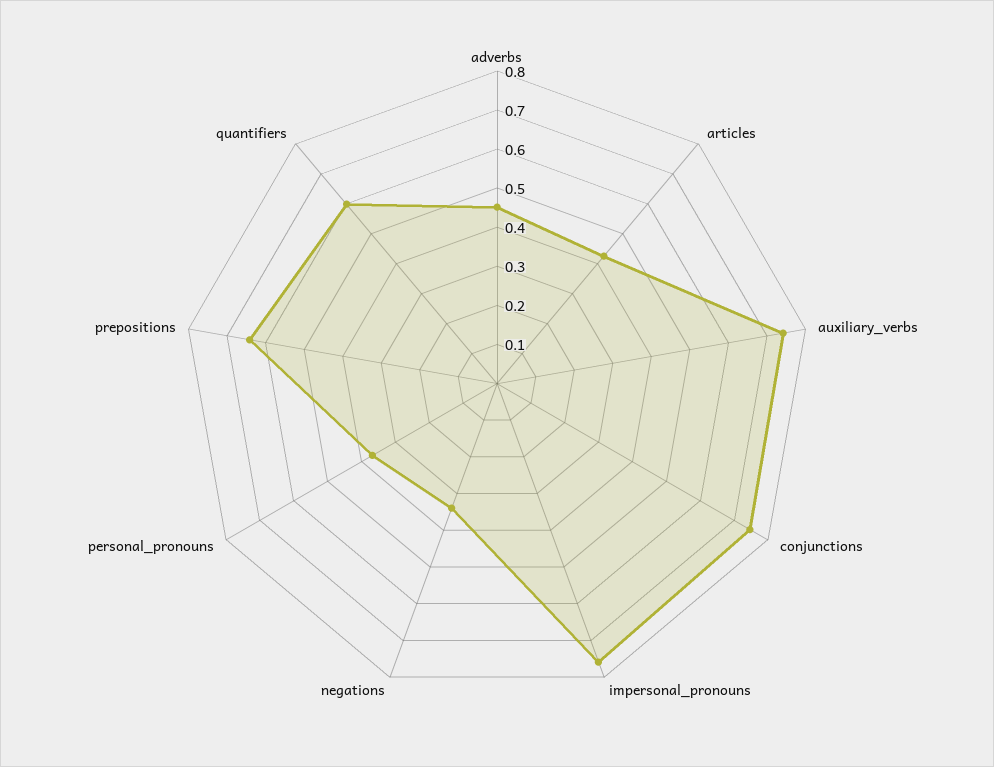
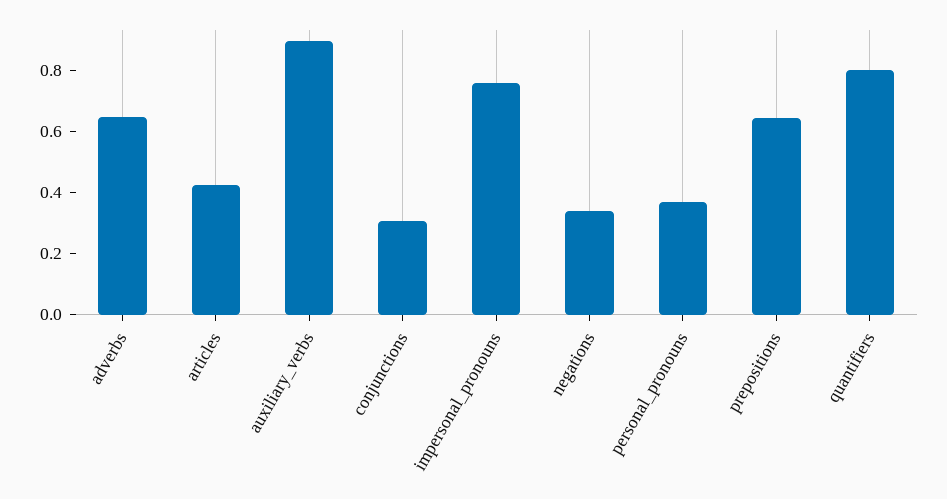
adverbs: 0.45 -> 0.65
auxiliary_verbs: 0.75 -> 0.9
conjunctions: 0.75 -> 0.3
quantifiers: 0.6 -> 0.8

